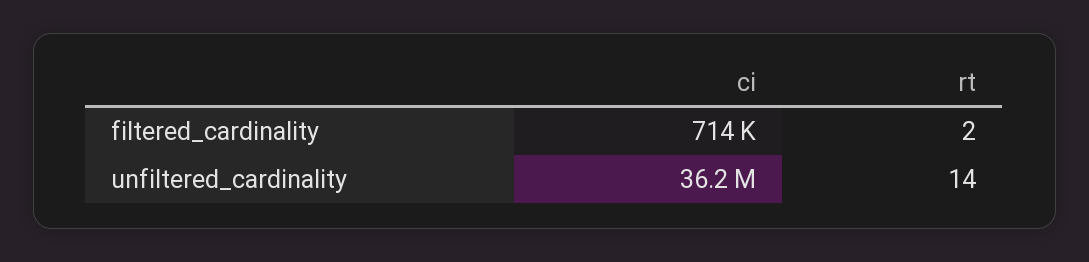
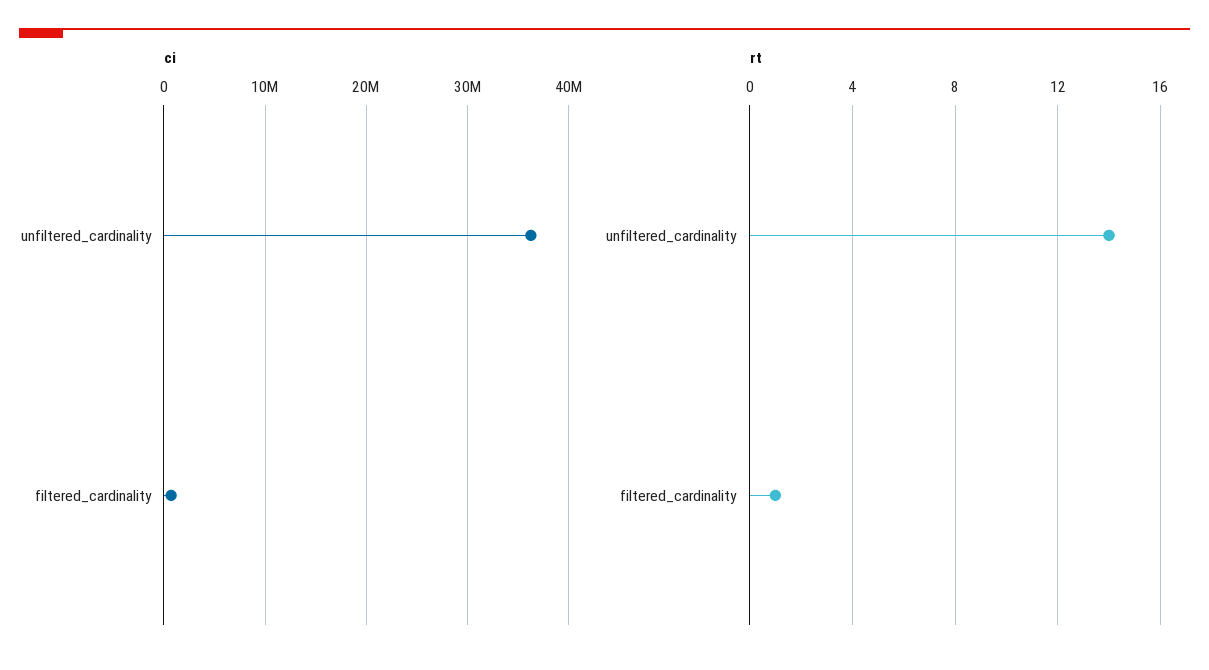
rt, filtered_cardinality: 2 -> 1

